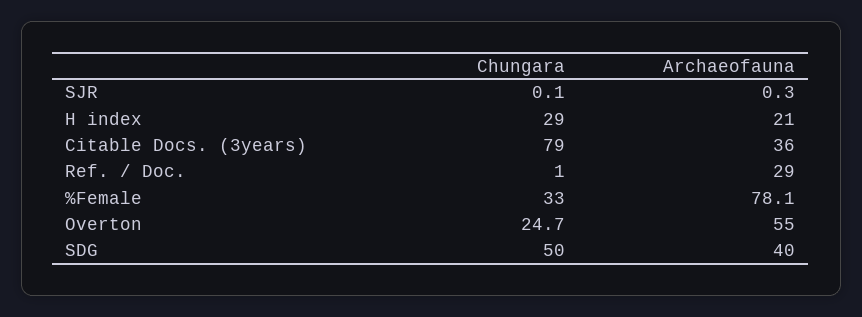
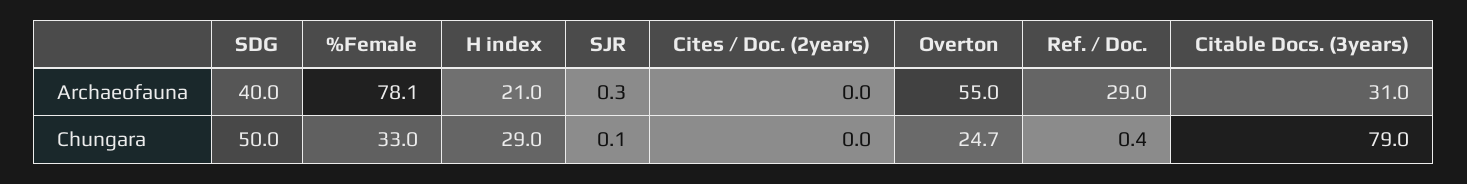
Archaeofauna, Citable Docs. (3years): 36 -> 31
Chungara, Ref. / Doc.: 1 -> 0.4
Archaeofauna, Cites / Doc. (2years): none -> 0
Chungara, Cites / Doc. (2years): none -> 0

